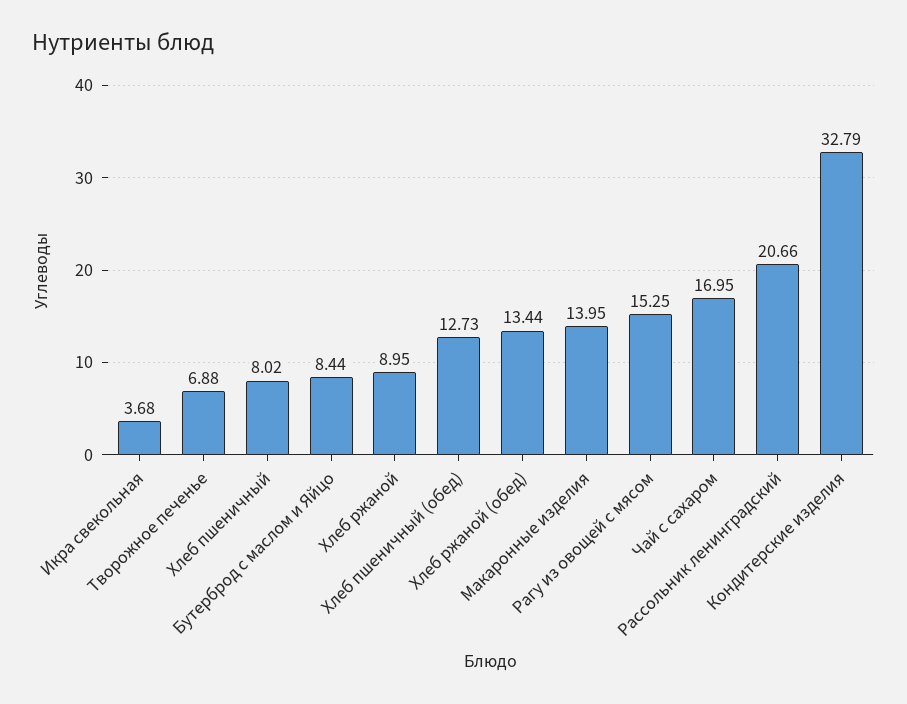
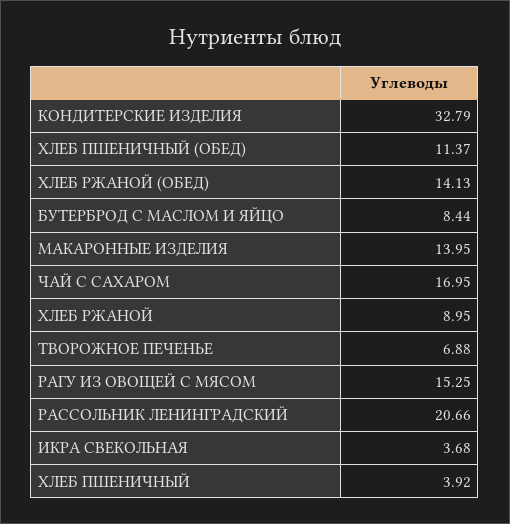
Хлеб пшеничный: 8.02 -> 3.92
Хлеб пшеничный (обед): 12.73 -> 11.37
Хлеб ржаной (обед): 13.44 -> 14.13

